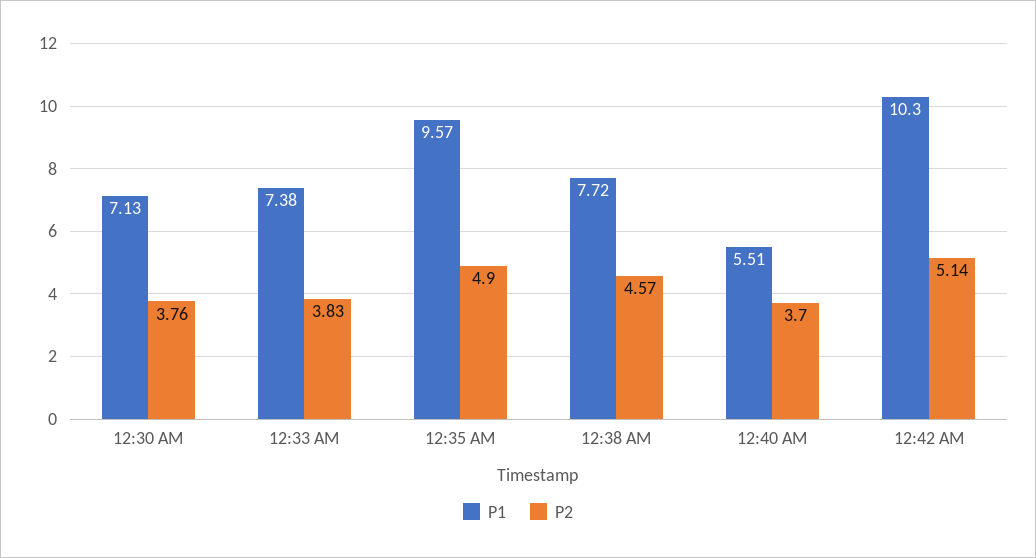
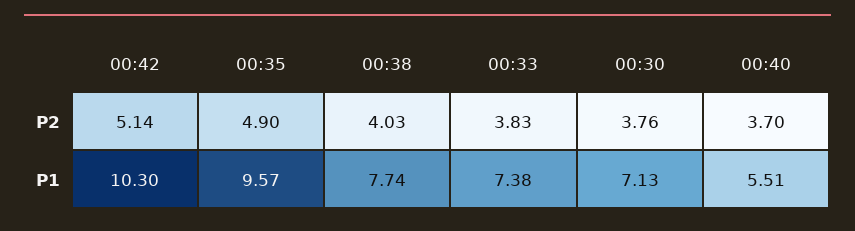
P1, 12:38 AM: 7.72 -> 7.74
P2, 12:38 AM: 4.57 -> 4.03

